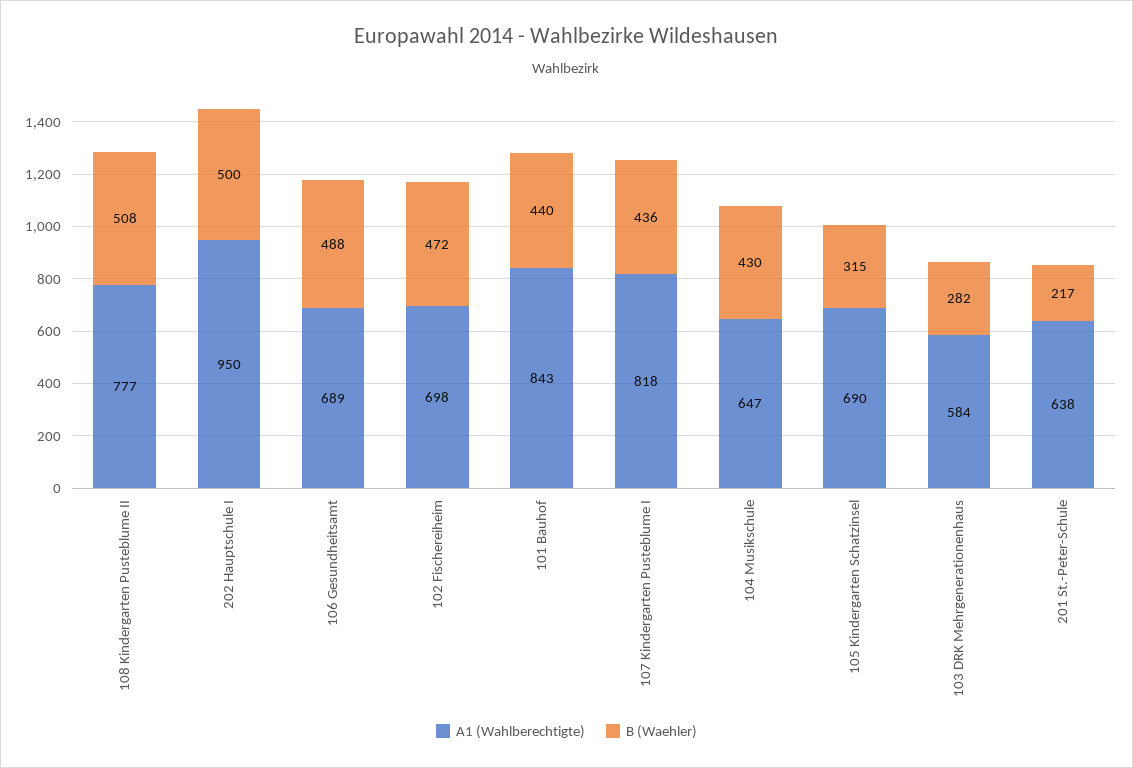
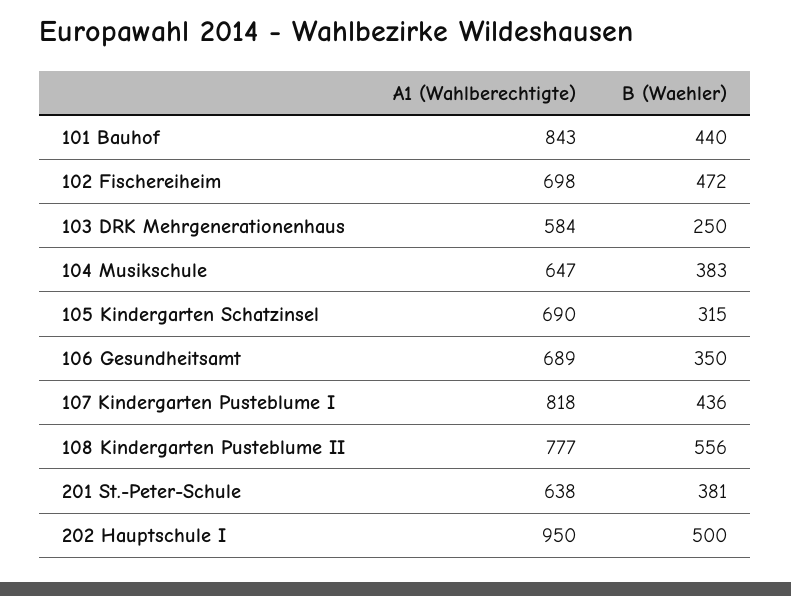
B (Waehler), 108 Kindergarten Pusteblume II: 508 -> 556
B (Waehler), 106 Gesundheitsamt: 488 -> 350
B (Waehler), 104 Musikschule: 430 -> 383
B (Waehler), 103 DRK Mehrgenerationenhaus: 282 -> 250
B (Waehler), 201 St.-Peter-Schule: 217 -> 381

